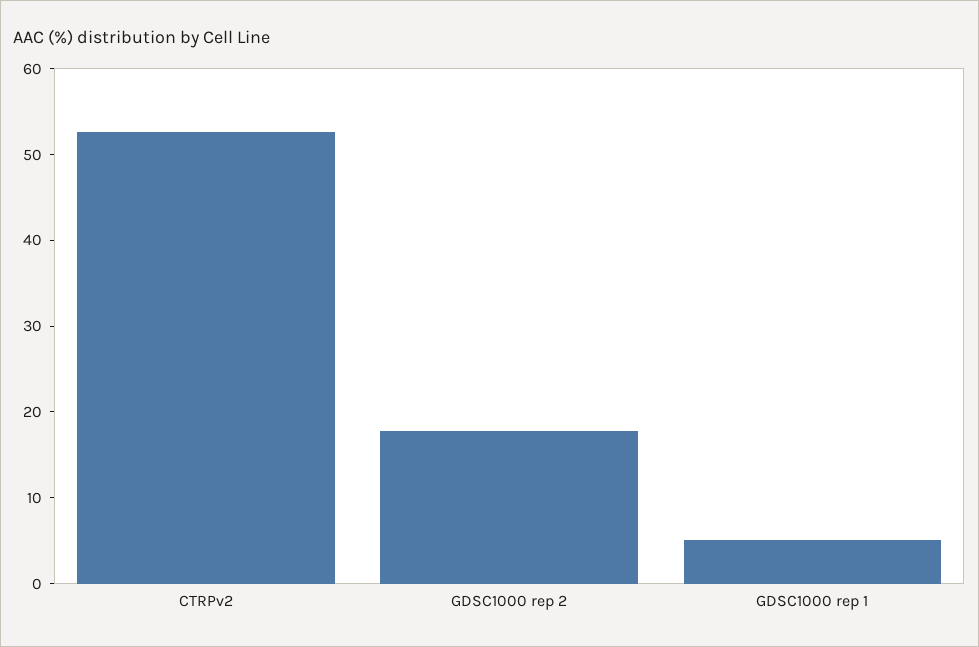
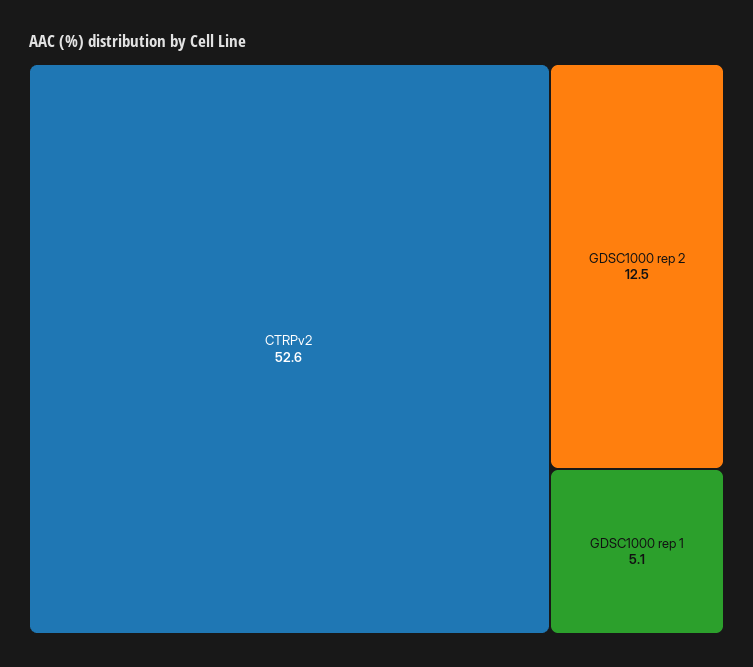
GDSC1000 rep 2: 18 -> 12.5

